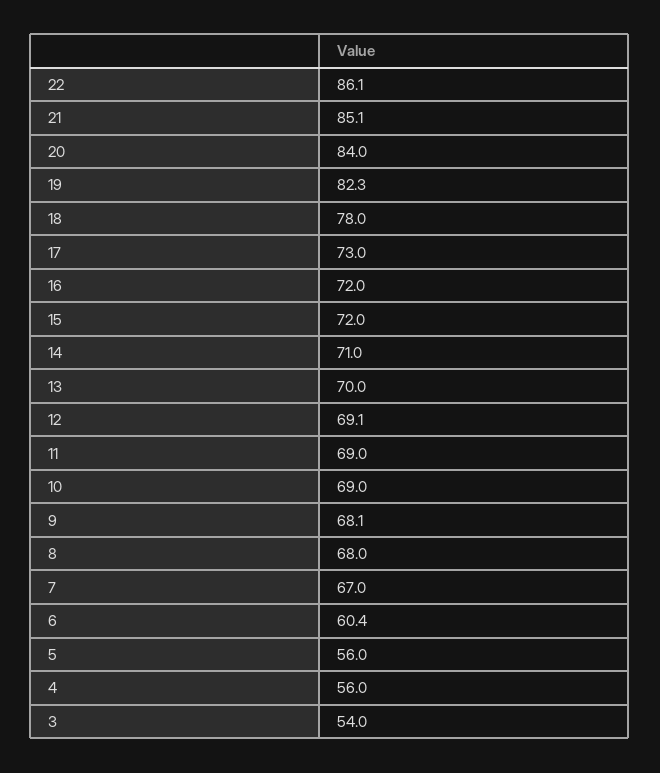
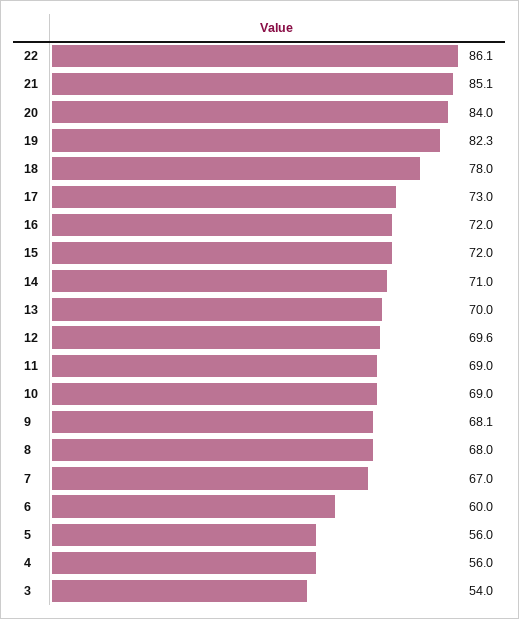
12: 69.1 -> 69.6
6: 60.4 -> 60

